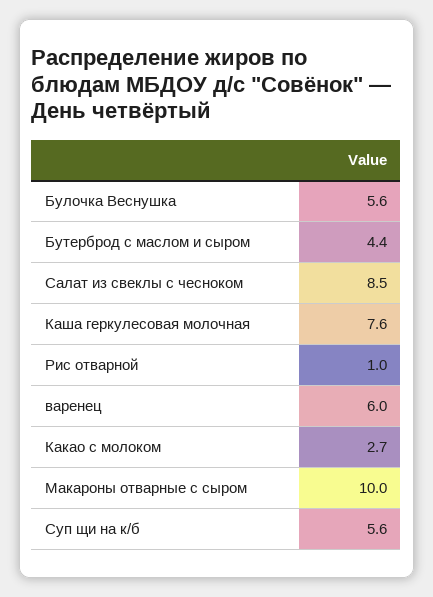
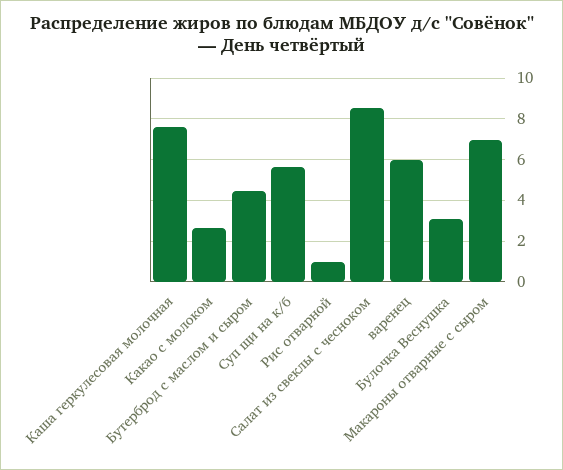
Булочка Веснушка: 5.6 -> 3
Макароны отварные с сыром: 10 -> 7

